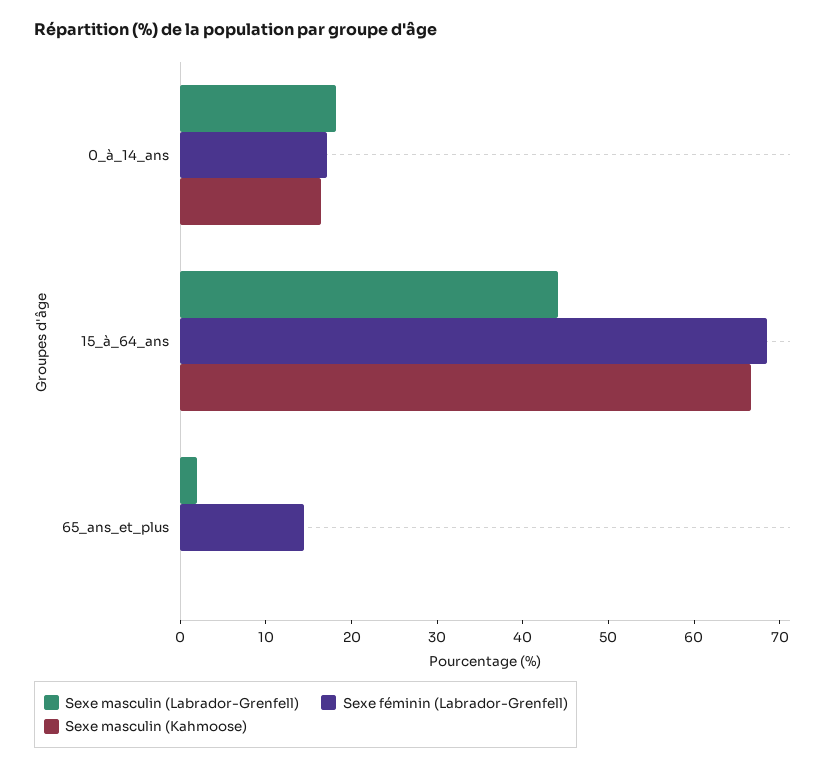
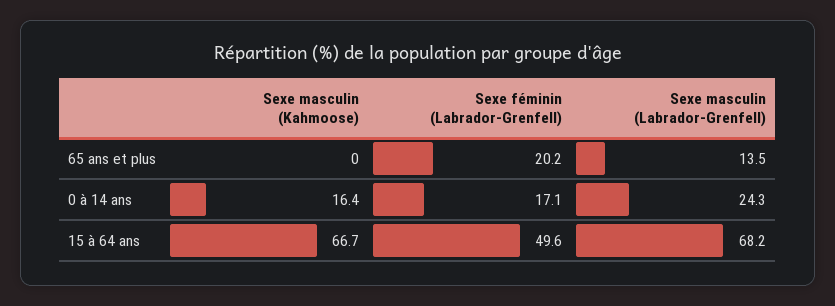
Sexe masculin (Labrador-Grenfell), 0_à_14_ans: 18 -> 24.3
Sexe masculin (Labrador-Grenfell), 15_à_64_ans: 44 -> 68.2
Sexe féminin (Labrador-Grenfell), 15_à_64_ans: 68 -> 49.6
Sexe masculin (Labrador-Grenfell), 65_ans_et_plus: 2 -> 13.5
Sexe féminin (Labrador-Grenfell), 65_ans_et_plus: 14 -> 20.2

